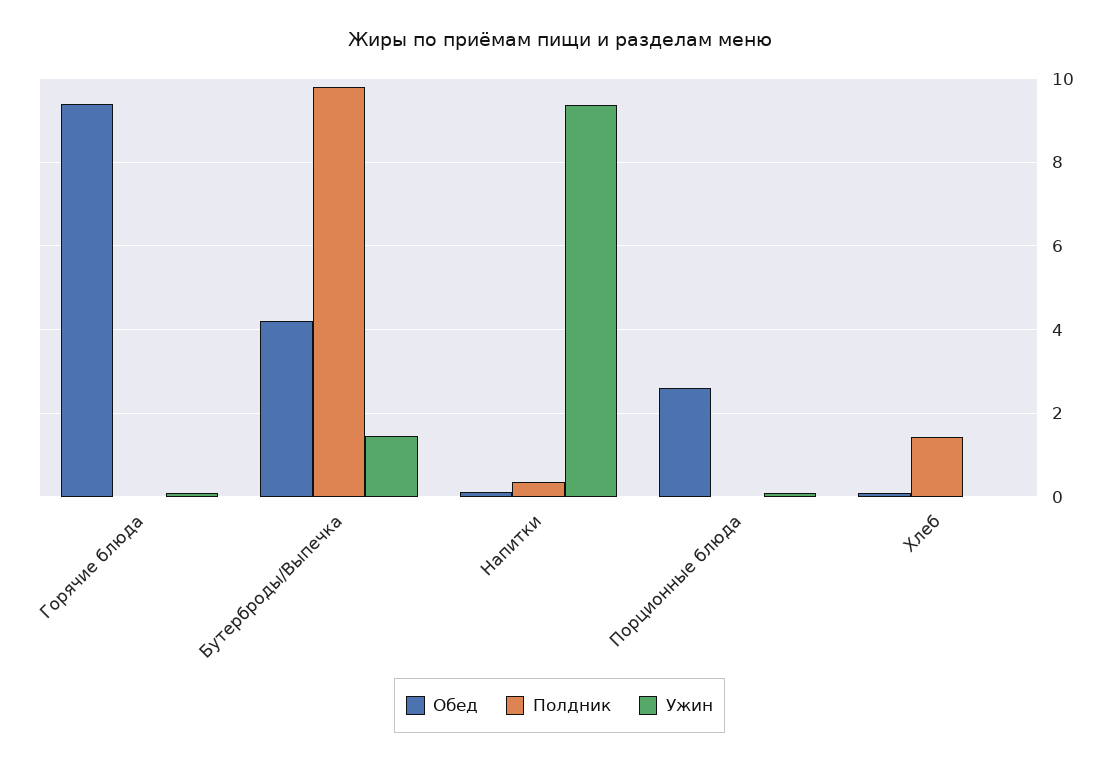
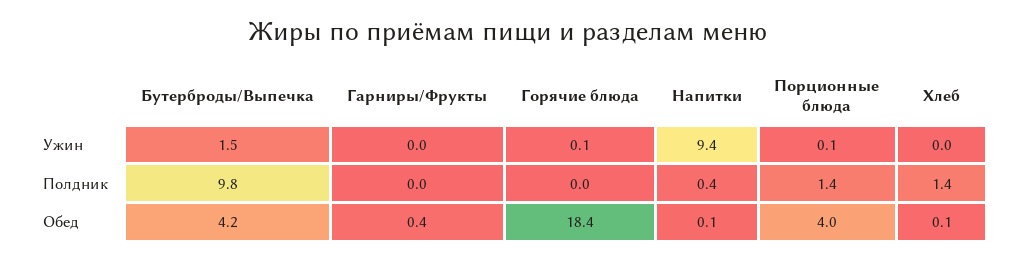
Обед, Горячие блюда: 9.4 -> 18.4
Обед, Порционные блюда: 2.6 -> 4
Полдник, Порционные блюда: 0 -> 1.4
Ужин, Гарниры/Фрукты: none -> 0
Полдник, Гарниры/Фрукты: none -> 0
Обед, Гарниры/Фрукты: none -> 0.4

